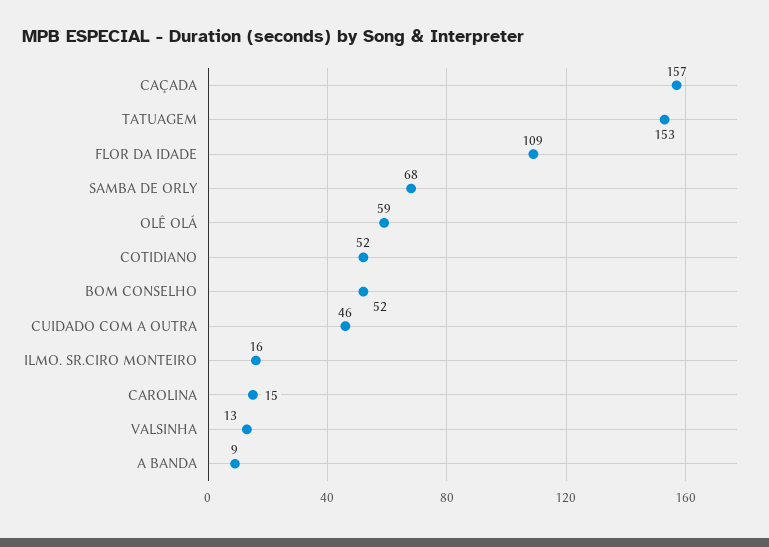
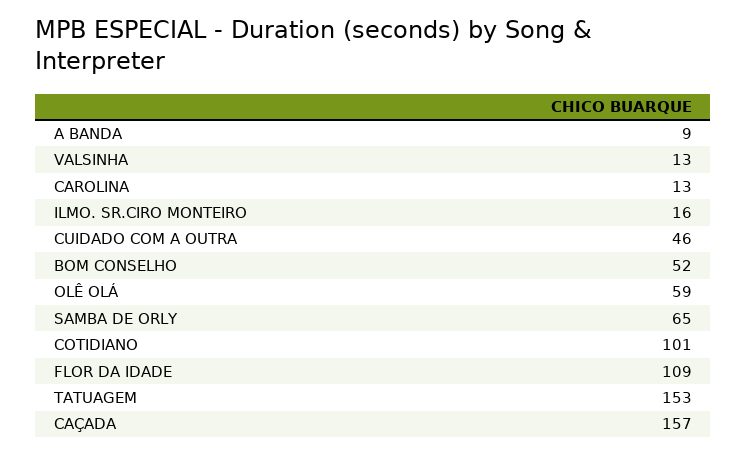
SAMBA DE ORLY: 68 -> 65
COTIDIANO: 52 -> 101
CAROLINA: 15 -> 13

